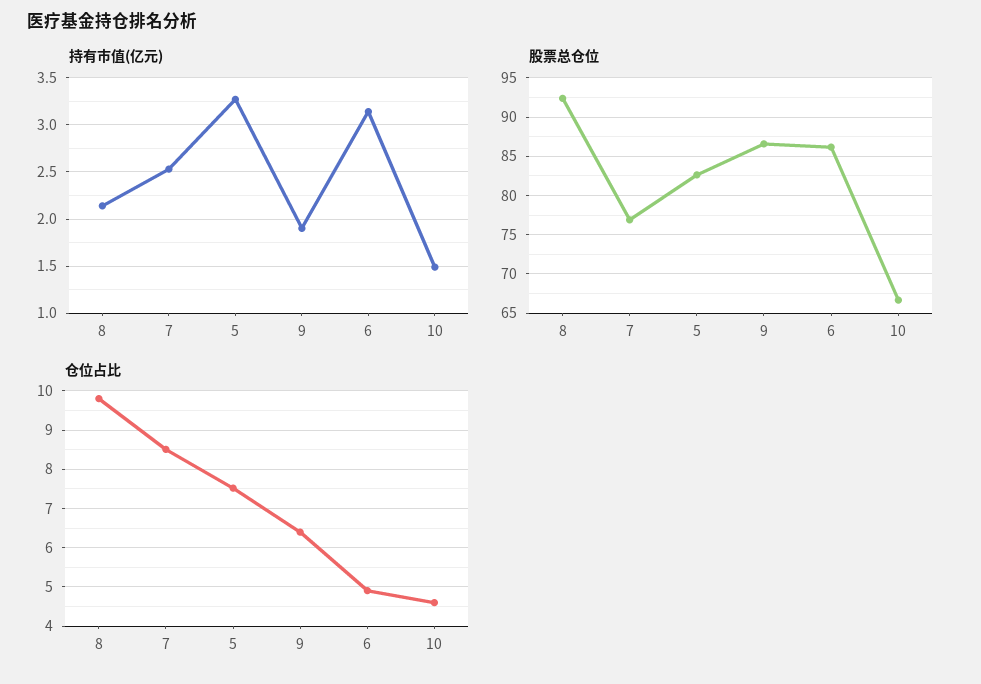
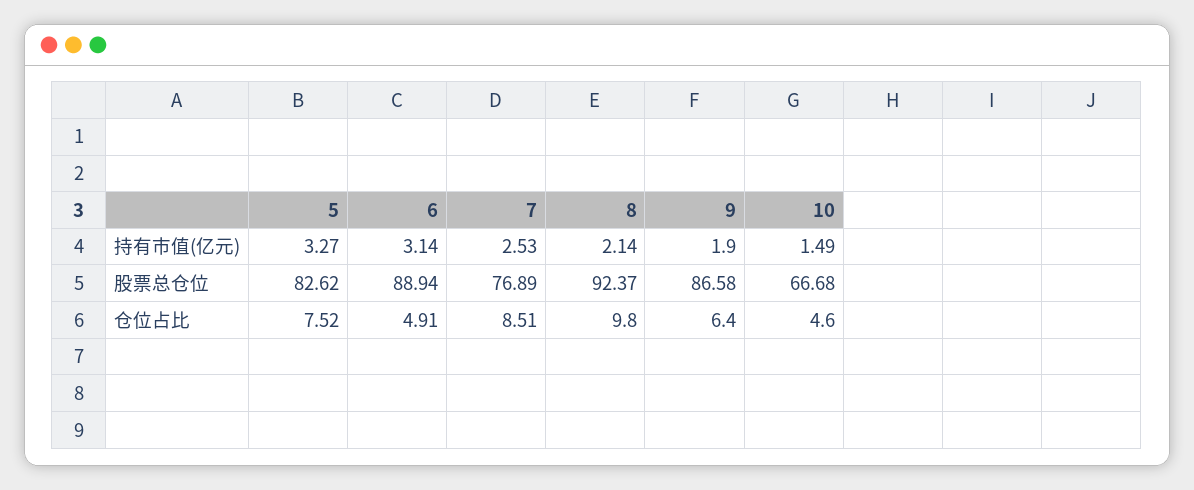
股票总仓位, 6: 86 -> 88.94

